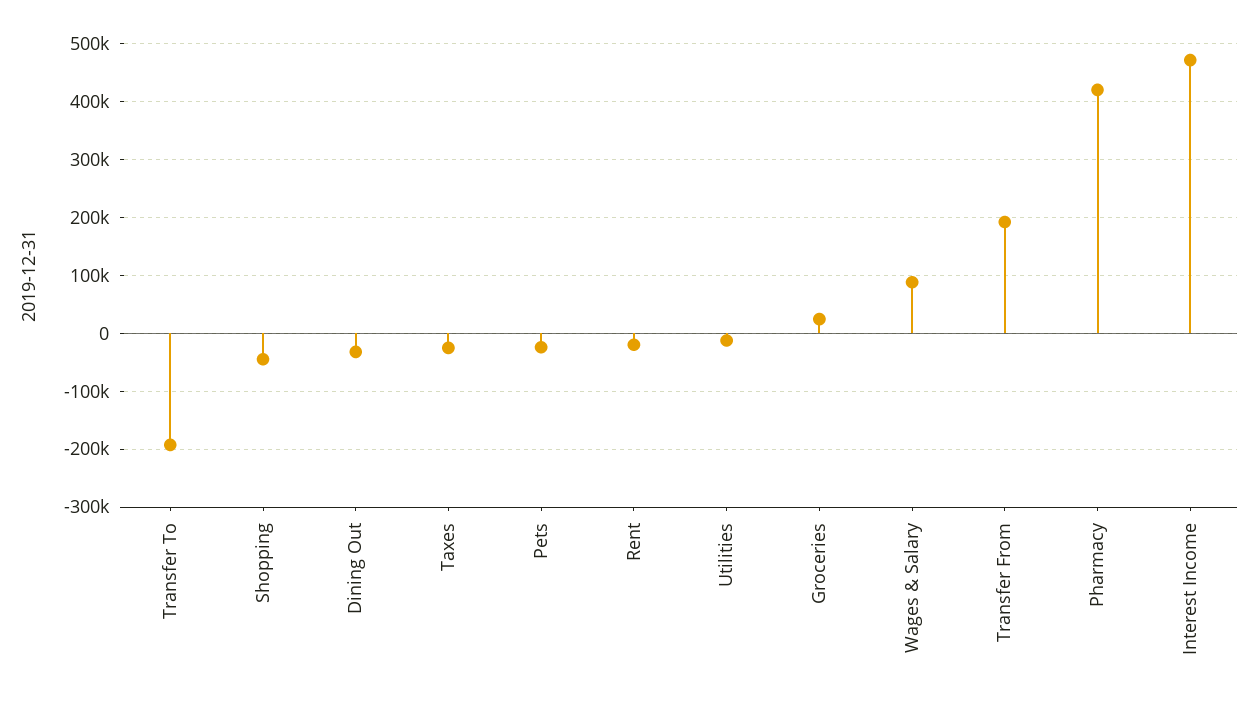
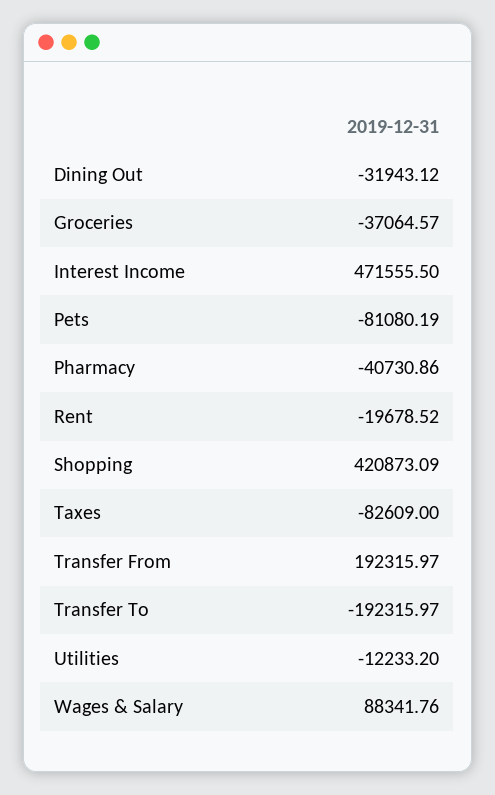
Shopping: -40000 -> 420873.09
Taxes: -20000 -> -82609
Pets: -20000 -> -81080.19
Groceries: 20000 -> -37064.57
Pharmacy: 420000 -> -40730.86

